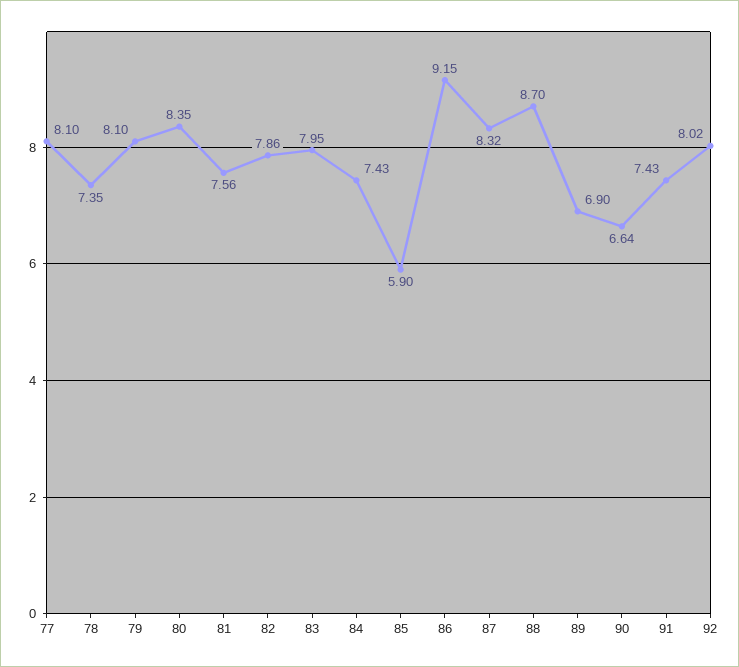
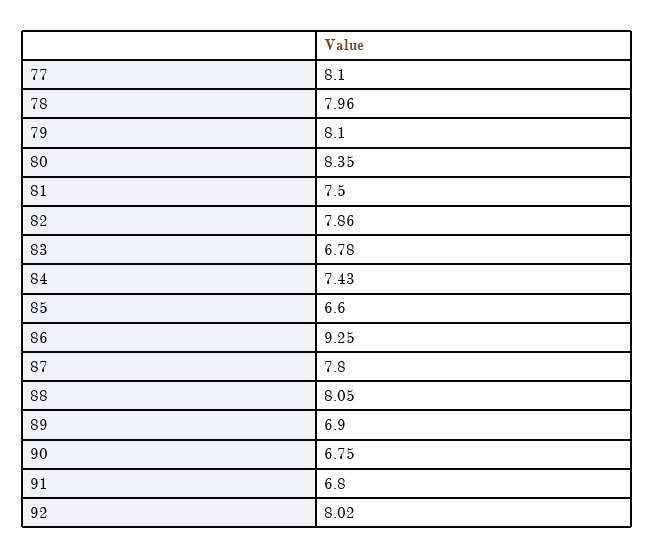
78: 7.35 -> 7.96
81: 7.56 -> 7.5
83: 7.95 -> 6.78
85: 5.9 -> 6.6
86: 9.15 -> 9.25
87: 8.32 -> 7.8
88: 8.7 -> 8.05
90: 6.64 -> 6.75
91: 7.43 -> 6.8

